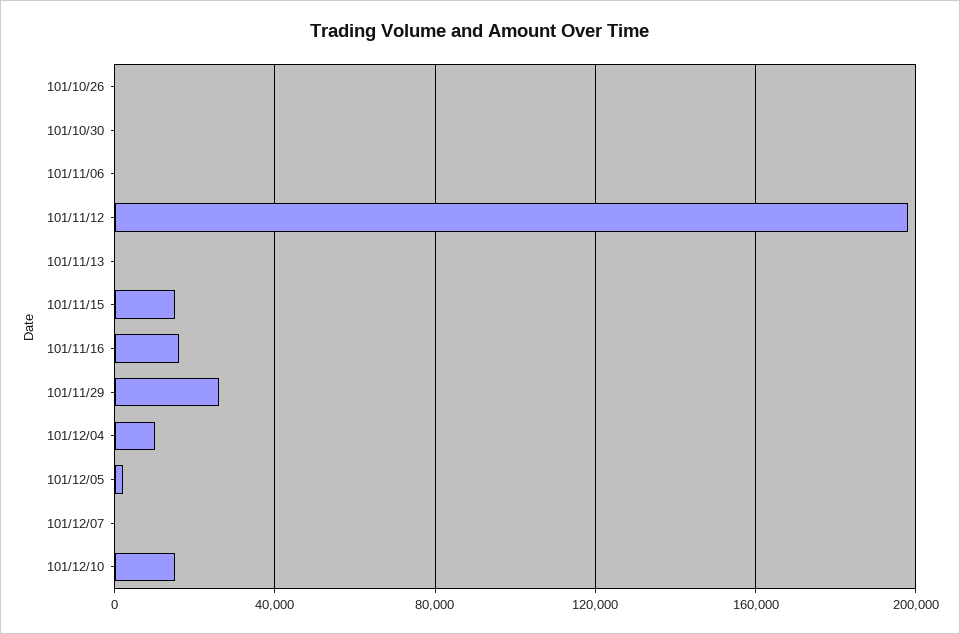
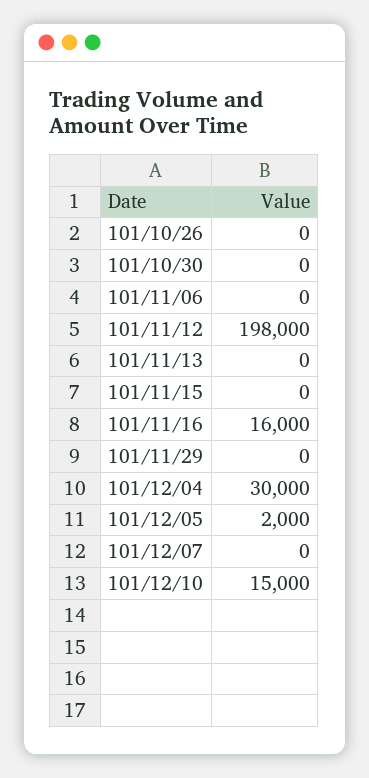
101/11/15: 15000 -> 0
101/11/29: 25000 -> 0
101/12/04: 10000 -> 30000

